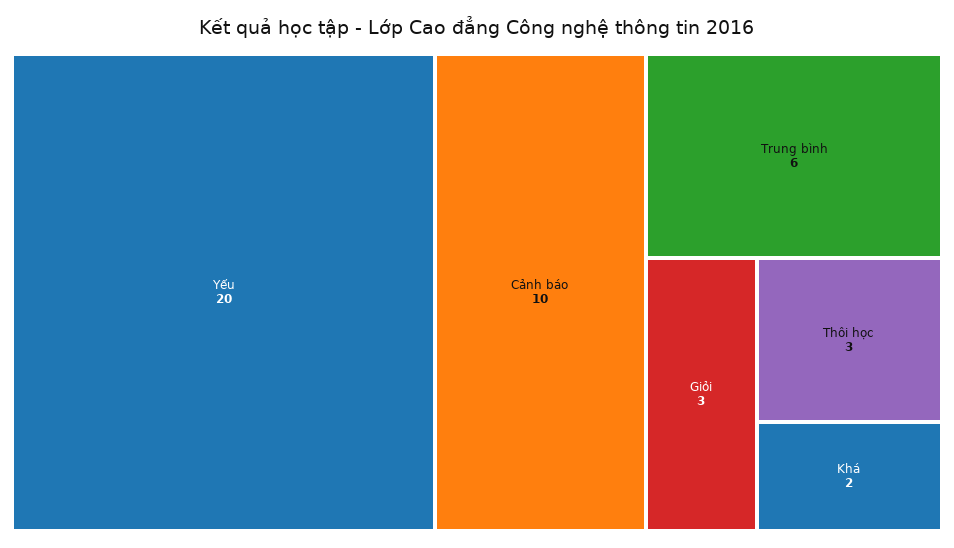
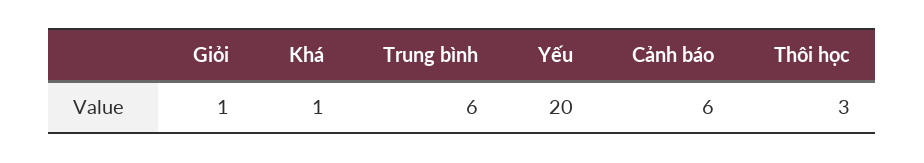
Cảnh báo: 10 -> 6
Giỏi: 3 -> 1
Khá: 2 -> 1

